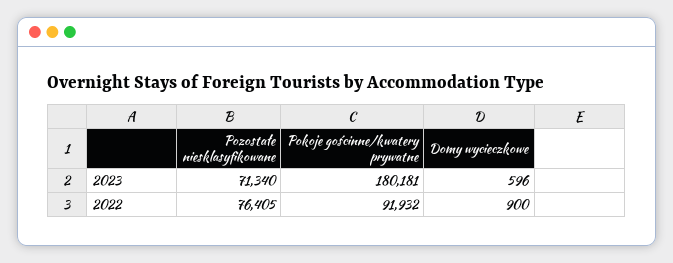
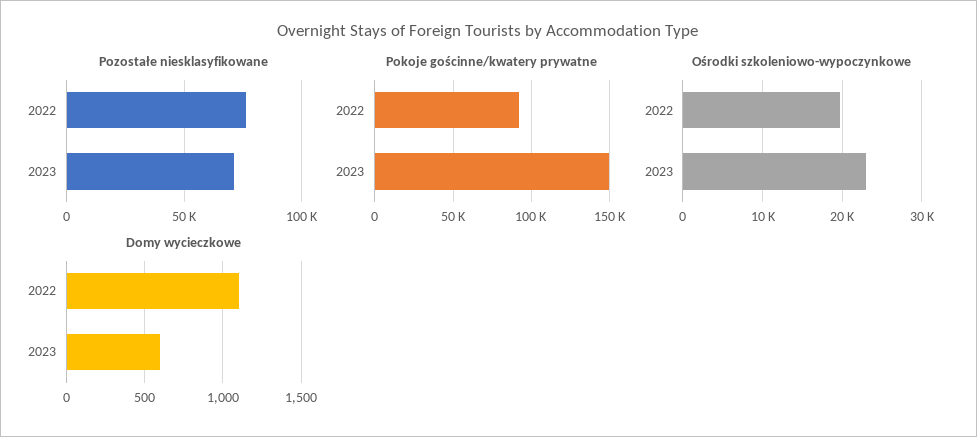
Pokoje gościnne/kwatery prywatne, 2023: 180181 -> 150000
Domy wycieczkowe, 2022: 900 -> 1100
Ośrodki szkoleniowo-wypoczynkowe, 2022: none -> 20000
Ośrodki szkoleniowo-wypoczynkowe, 2023: none -> 23000

